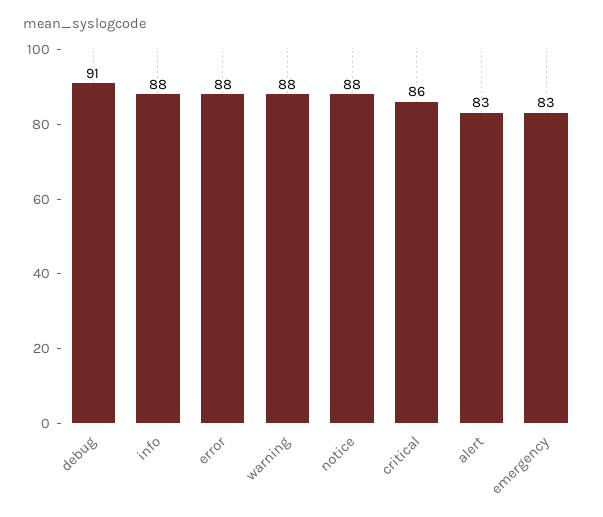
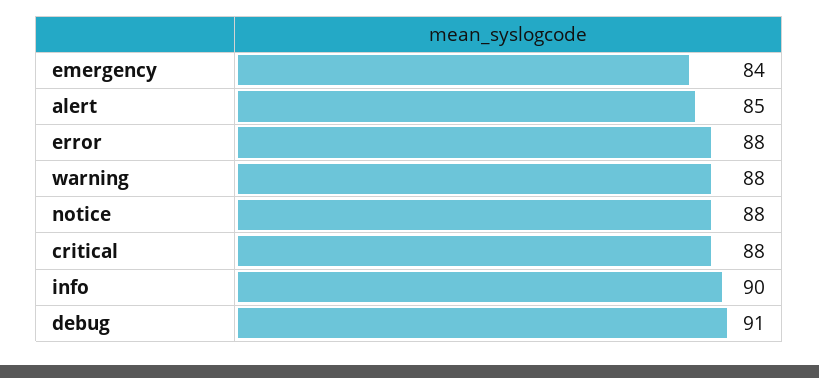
info: 88 -> 90
critical: 86 -> 88
alert: 83 -> 85
emergency: 83 -> 84

